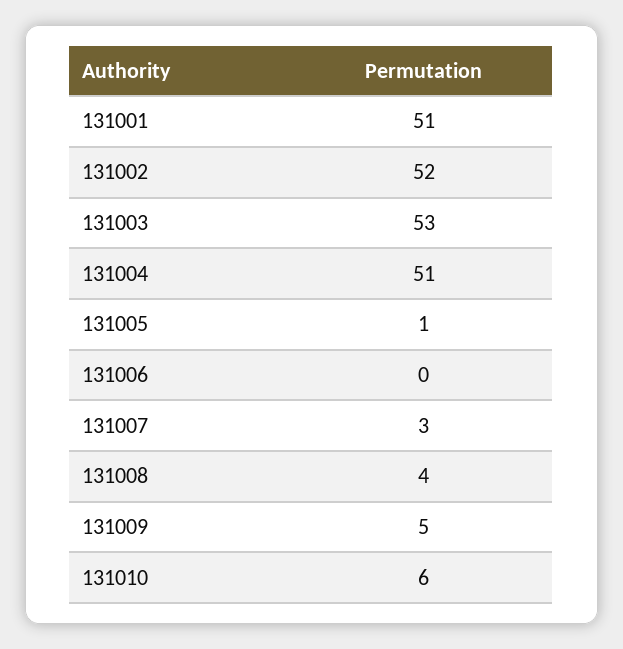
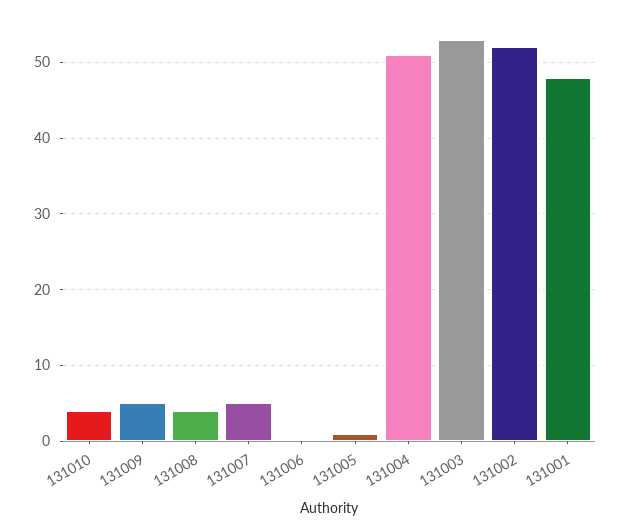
131001: 51 -> 48
131007: 3 -> 5
131010: 6 -> 4

